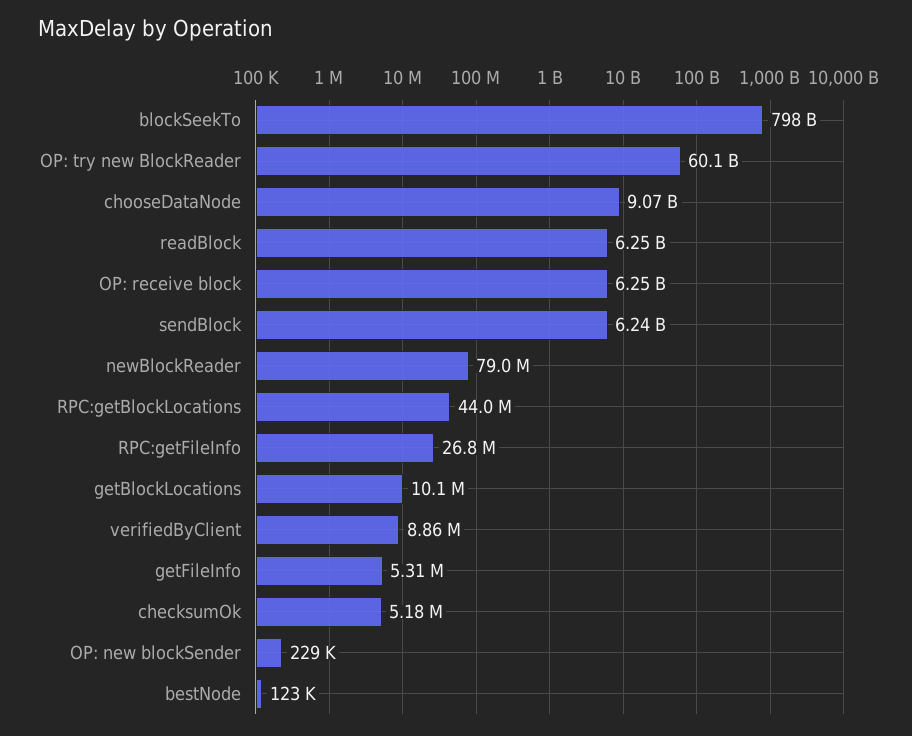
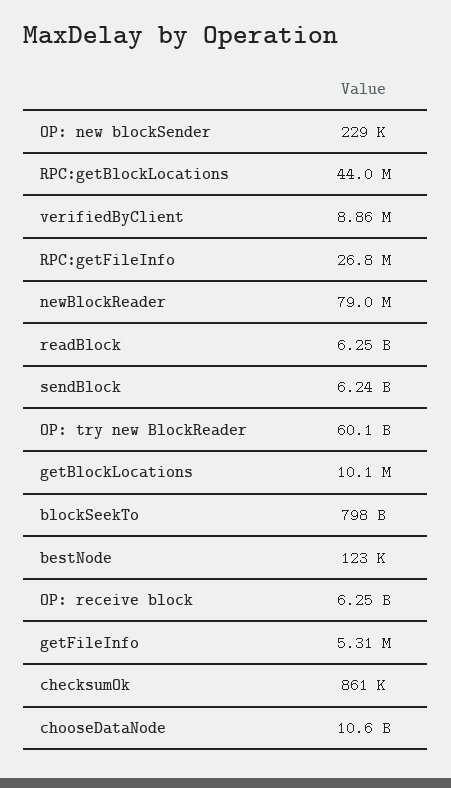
chooseDataNode: 9070000000 -> 10600000000
checksumOk: 5180000 -> 861000

